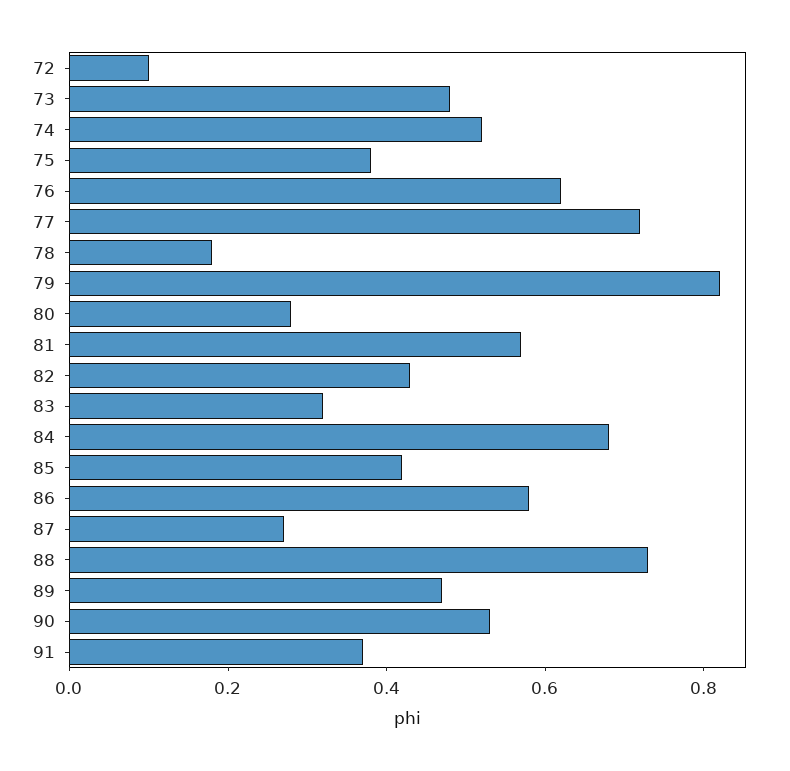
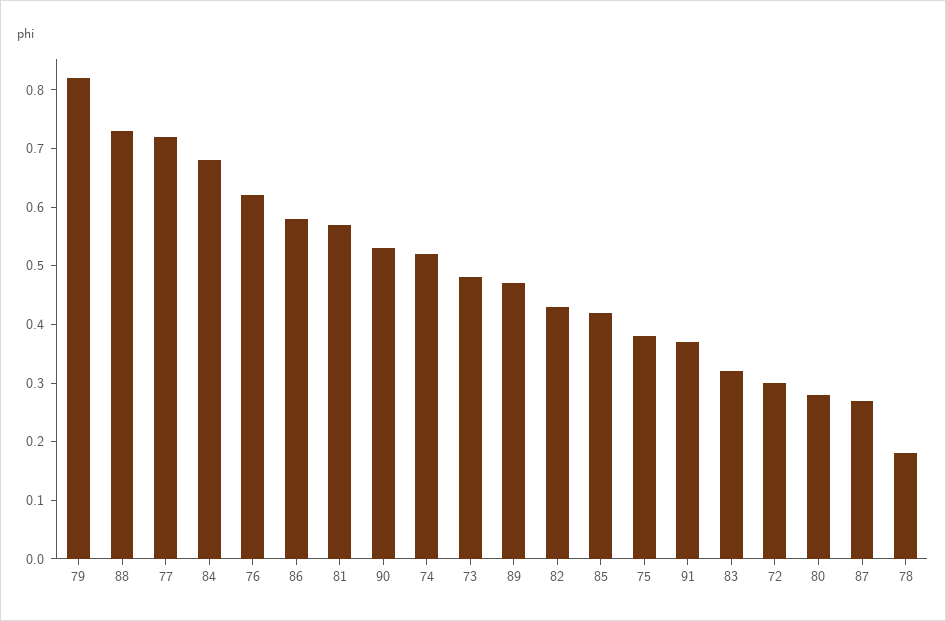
72: 0.1 -> 0.3

